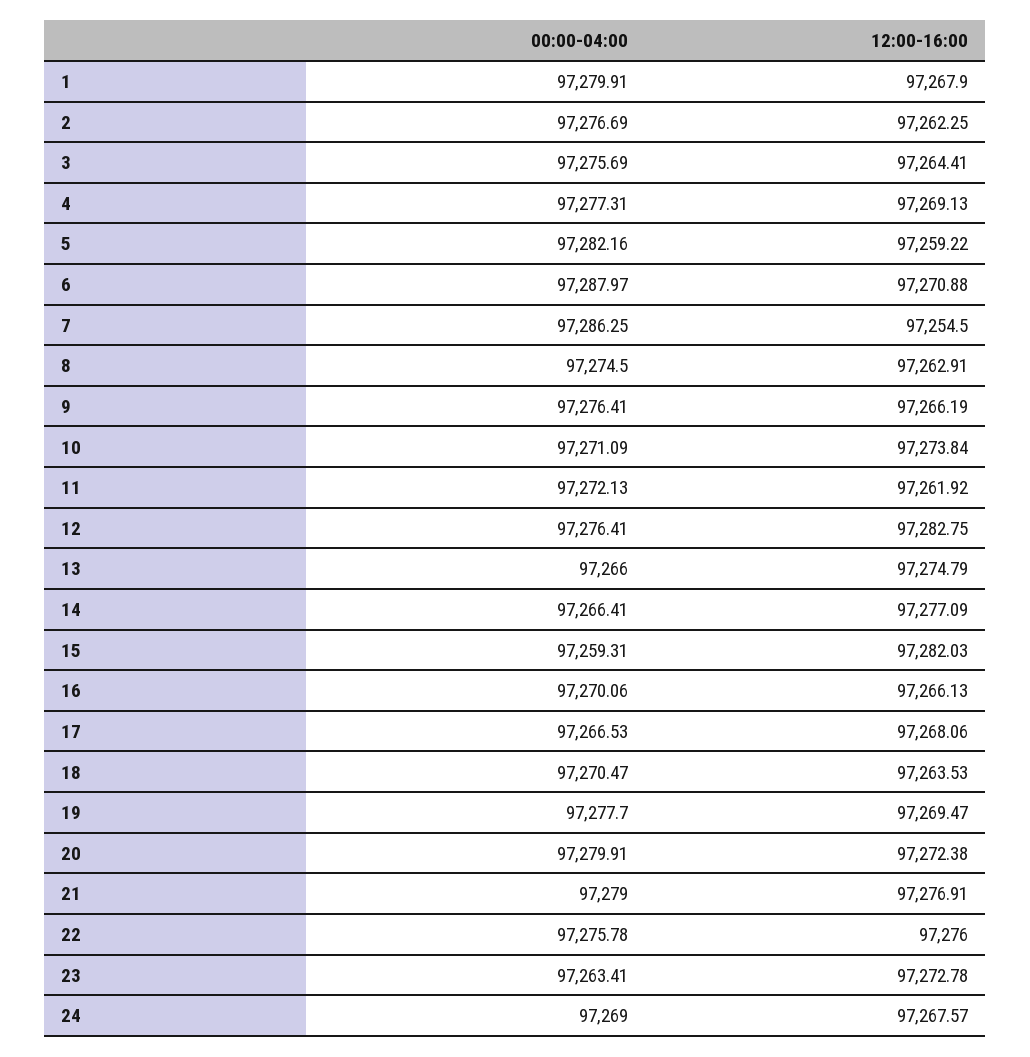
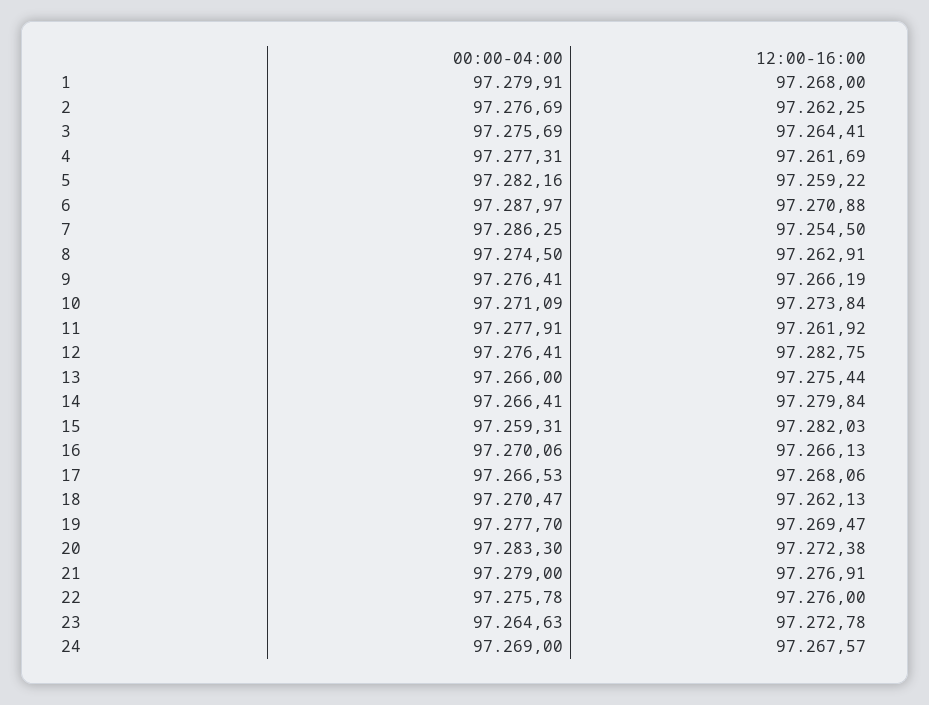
12:00-16:00, 1: 97267.9 -> 97268
12:00-16:00, 4: 97269.13 -> 97261.69
00:00-04:00, 11: 97272.13 -> 97277.91
12:00-16:00, 13: 97274.79 -> 97275.44
12:00-16:00, 14: 97277.09 -> 97279.84
12:00-16:00, 18: 97263.53 -> 97262.13
00:00-04:00, 20: 97279.91 -> 97283.3
00:00-04:00, 23: 97263.41 -> 97264.63

